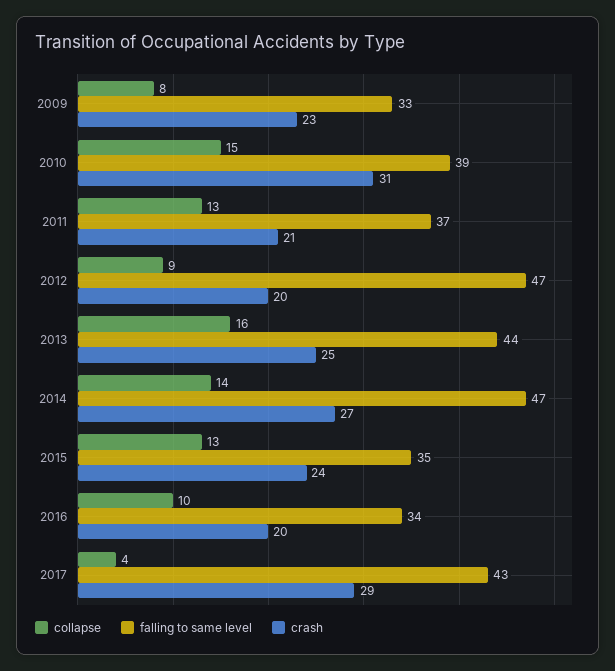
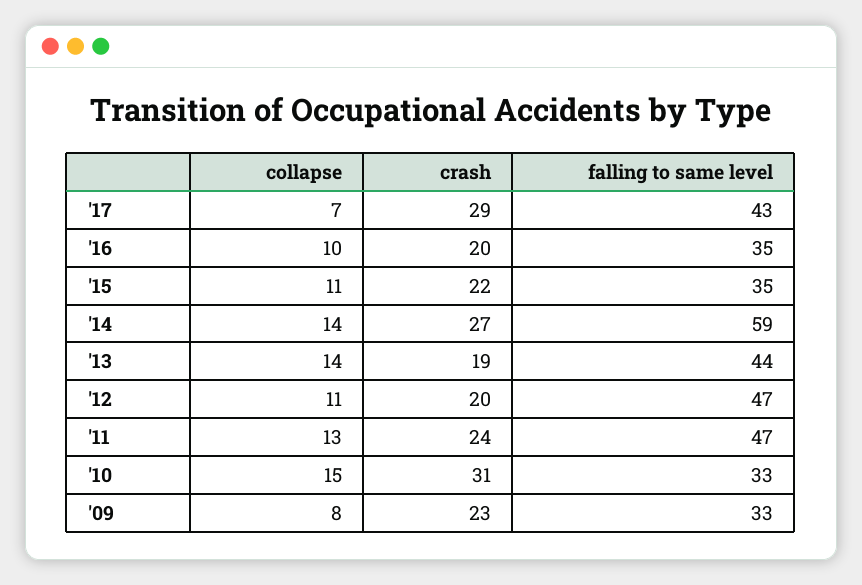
falling to same level, 2010: 39 -> 33
falling to same level, 2011: 37 -> 47
crash, 2011: 21 -> 24
collapse, 2012: 9 -> 11
collapse, 2013: 16 -> 14
crash, 2013: 25 -> 19
falling to same level, 2014: 47 -> 59
collapse, 2015: 13 -> 11
crash, 2015: 24 -> 22
falling to same level, 2016: 34 -> 35
collapse, 2017: 4 -> 7

